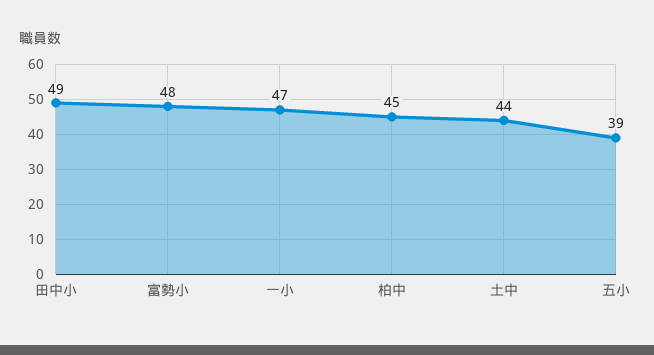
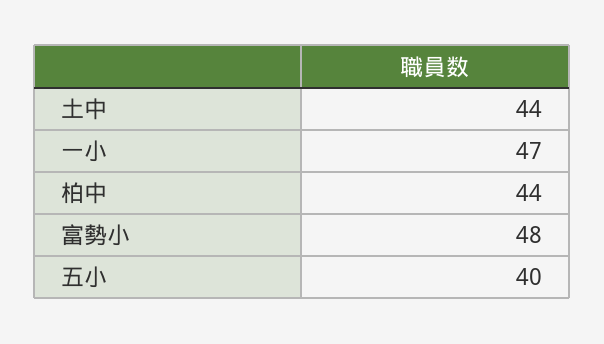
田中小: 49 -> none
柏中: 45 -> 44
五小: 39 -> 40

